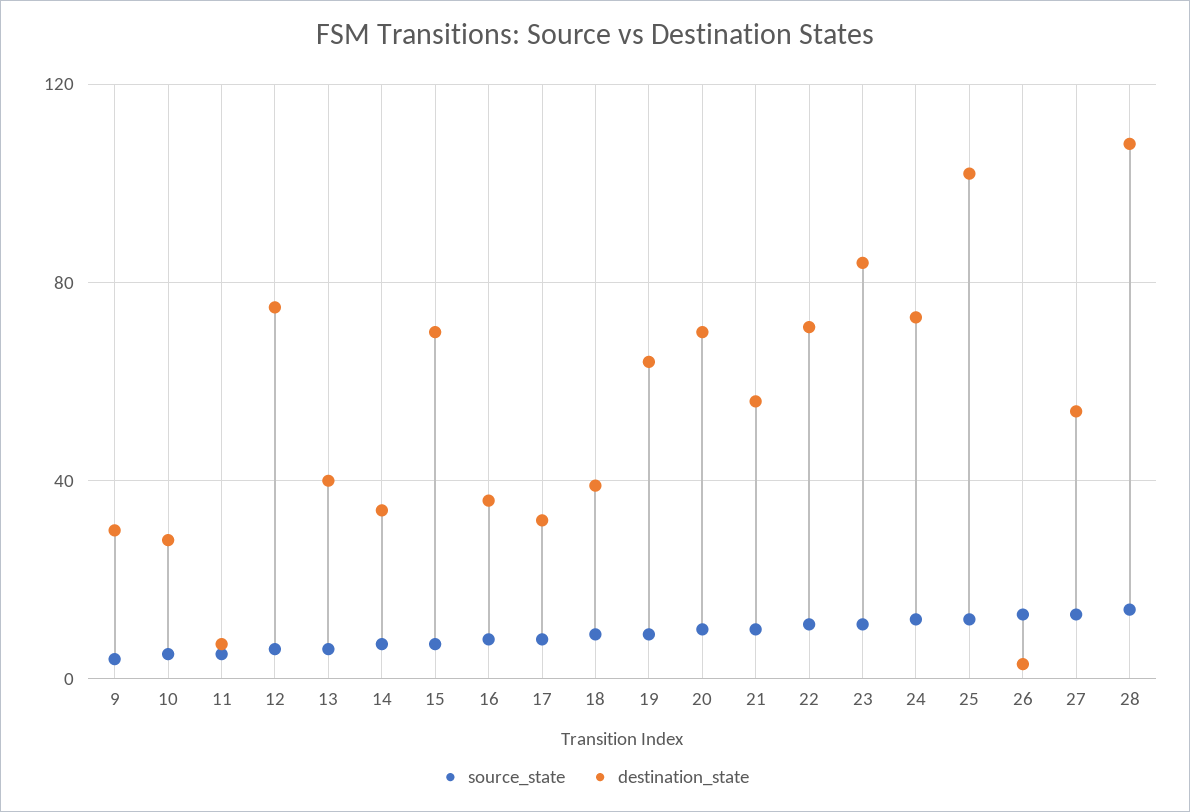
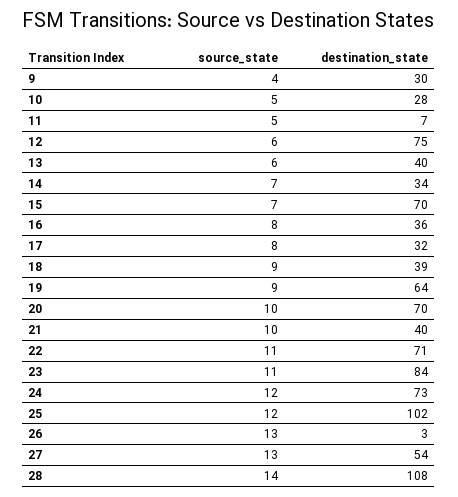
destination_state, 21: 55 -> 40

